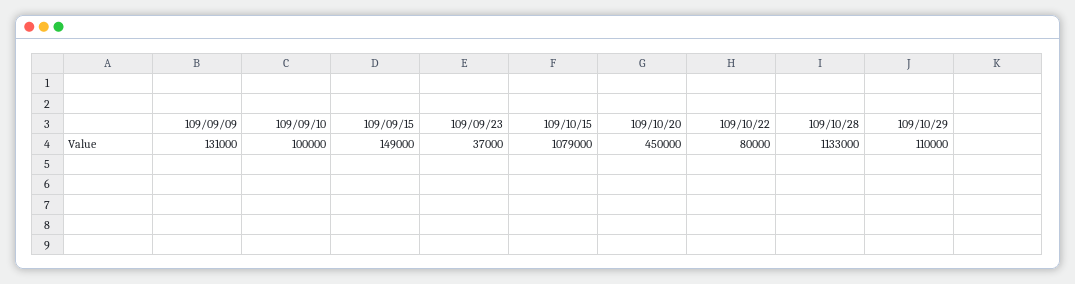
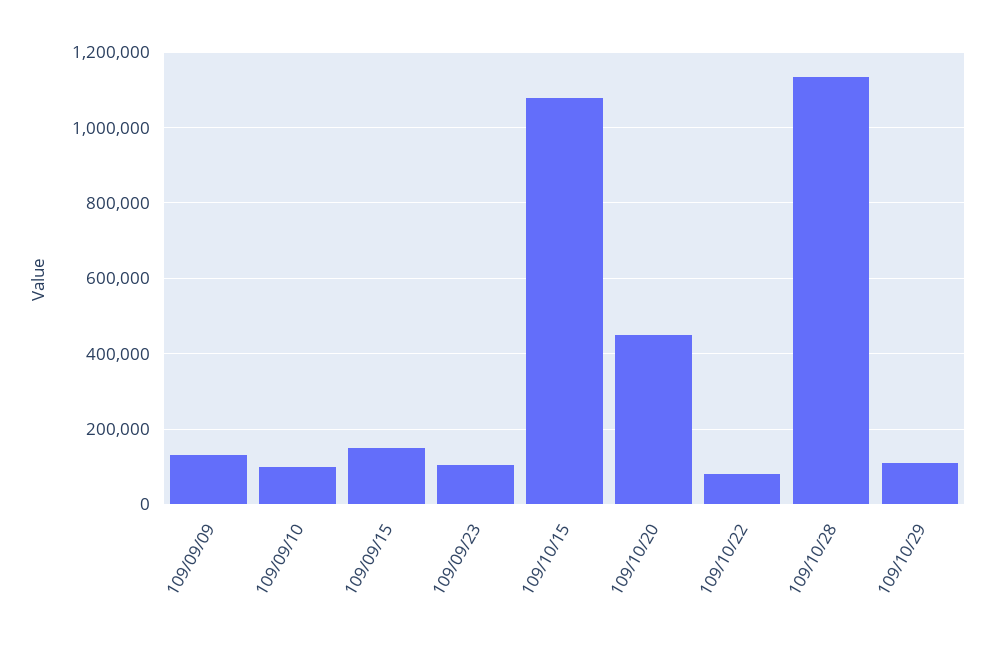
109/09/23: 37000 -> 100000

